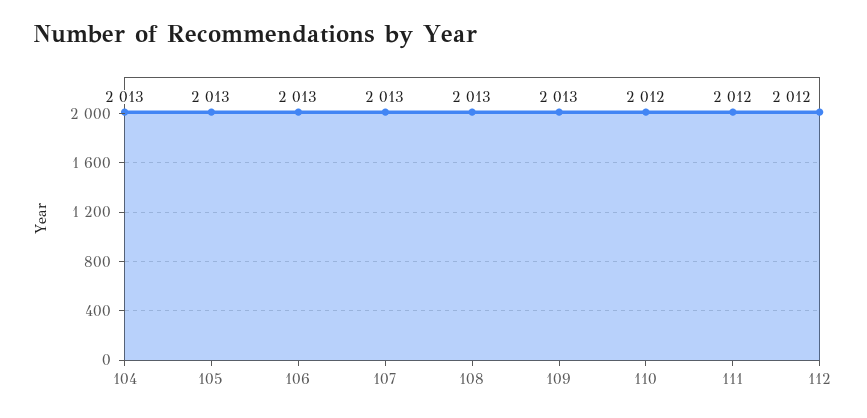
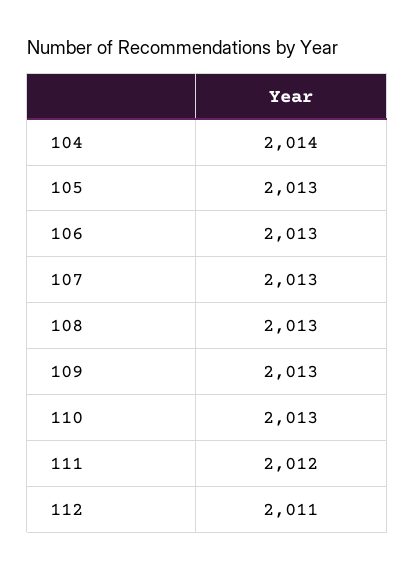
104: 2013 -> 2014
110: 2012 -> 2013
112: 2012 -> 2011

